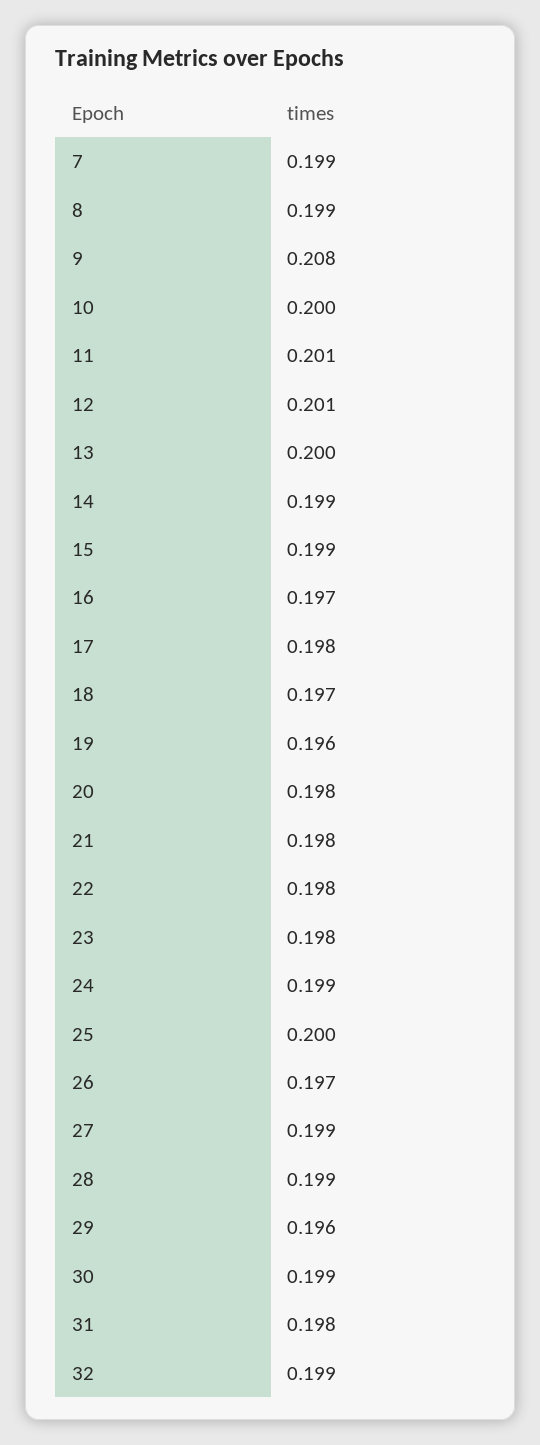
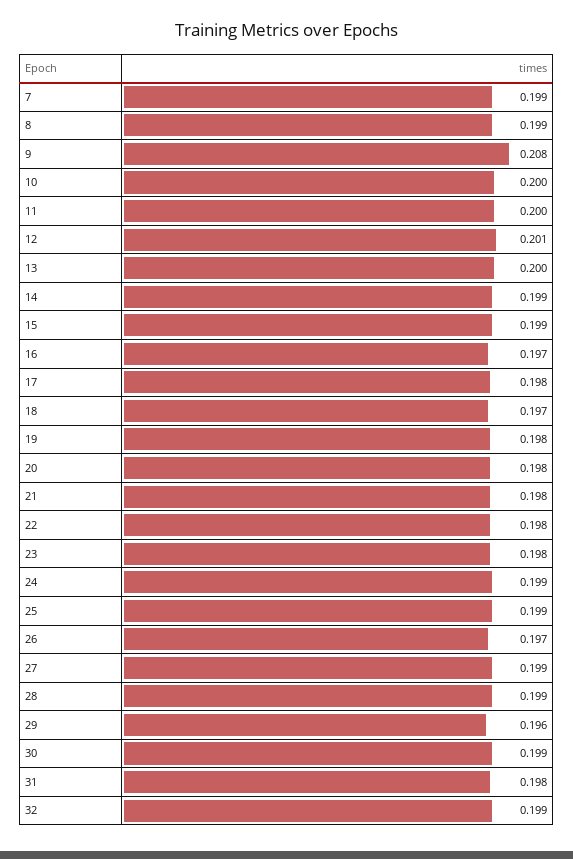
11: 0.201 -> 0.2
19: 0.196 -> 0.198
25: 0.2 -> 0.199

